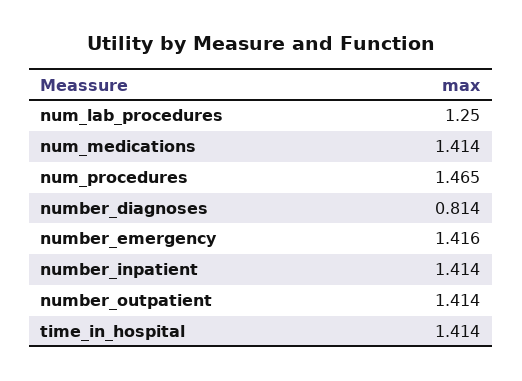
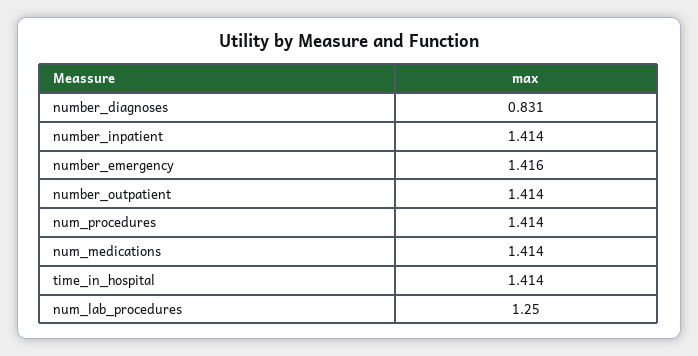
num_procedures: 1.465 -> 1.414
number_diagnoses: 0.814 -> 0.831

